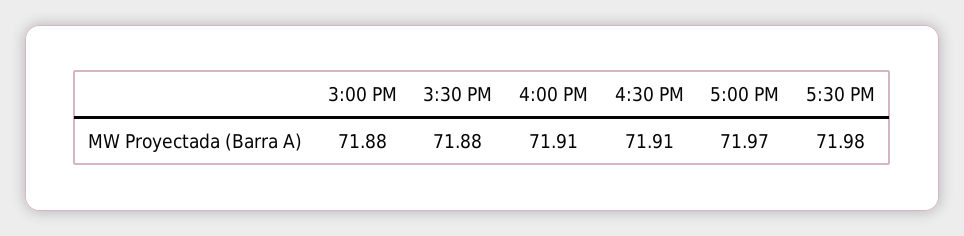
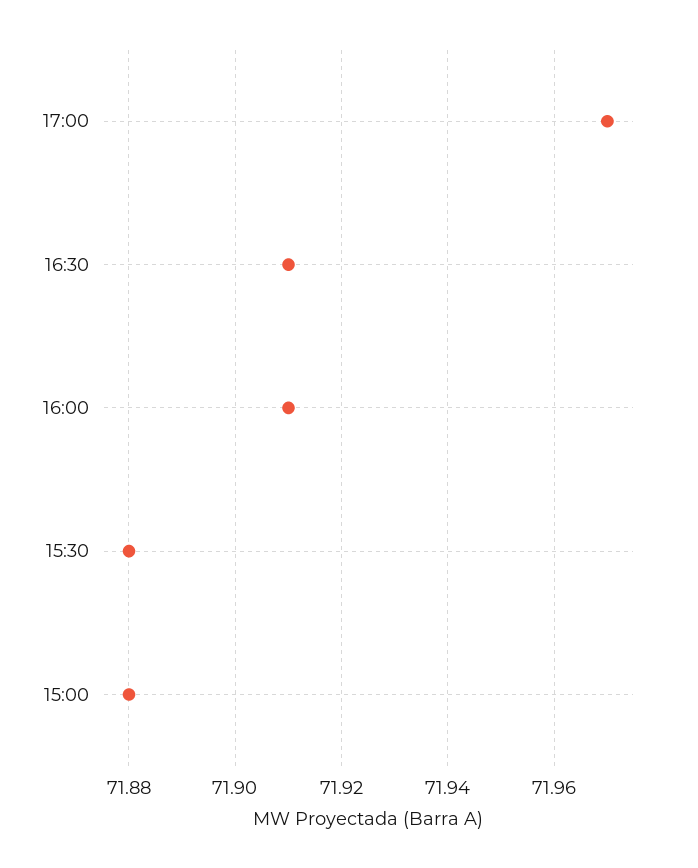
5:30 PM: 71.98 -> none

